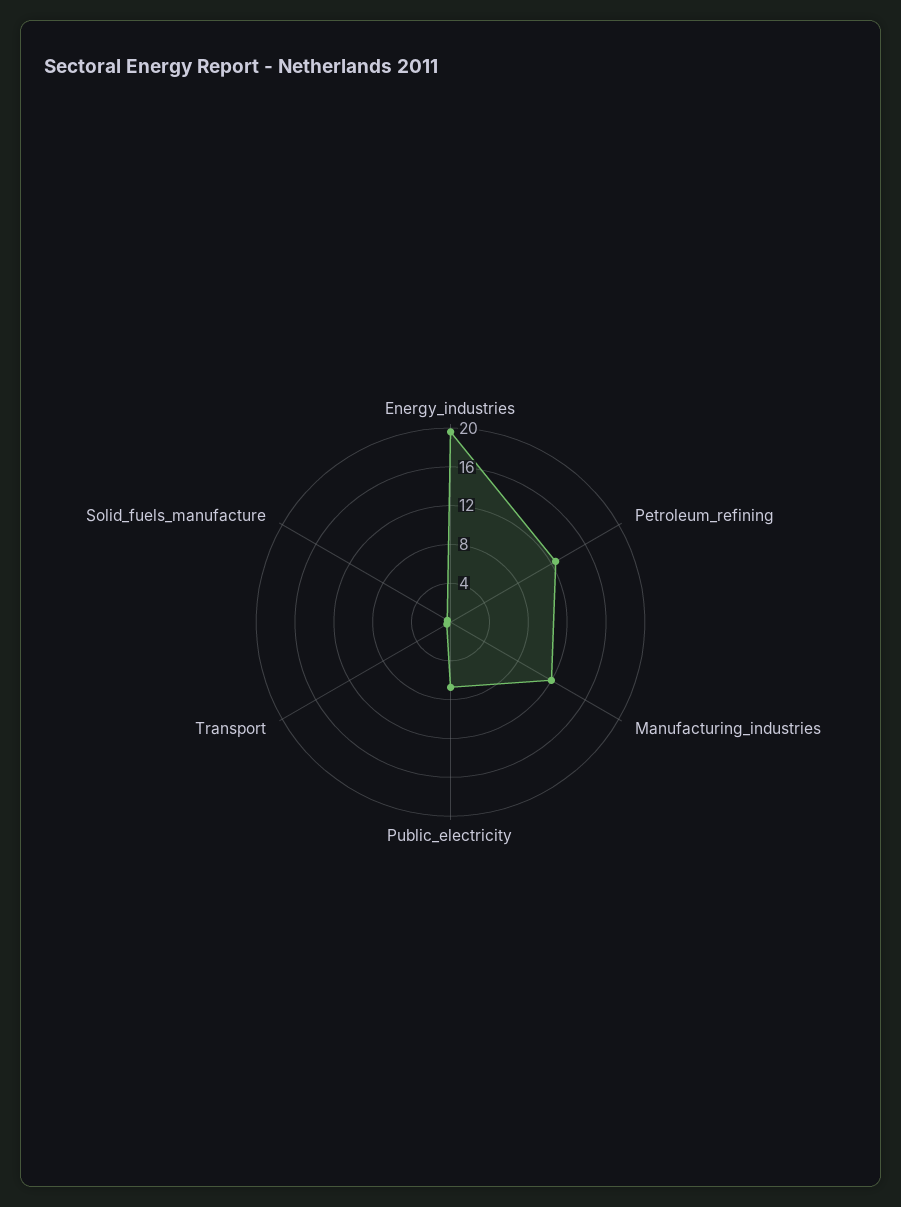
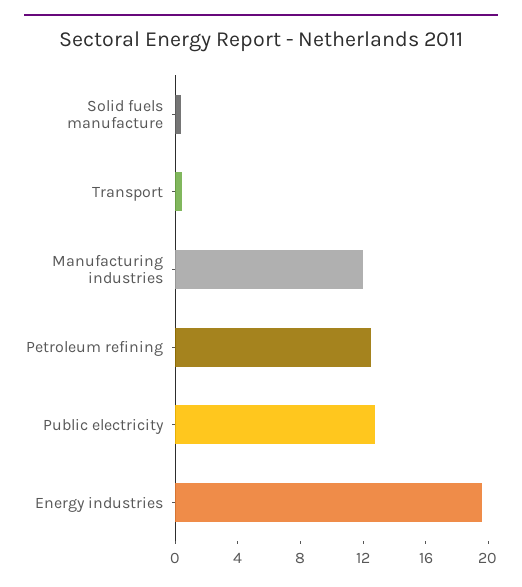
Public_electricity: 7 -> 13

